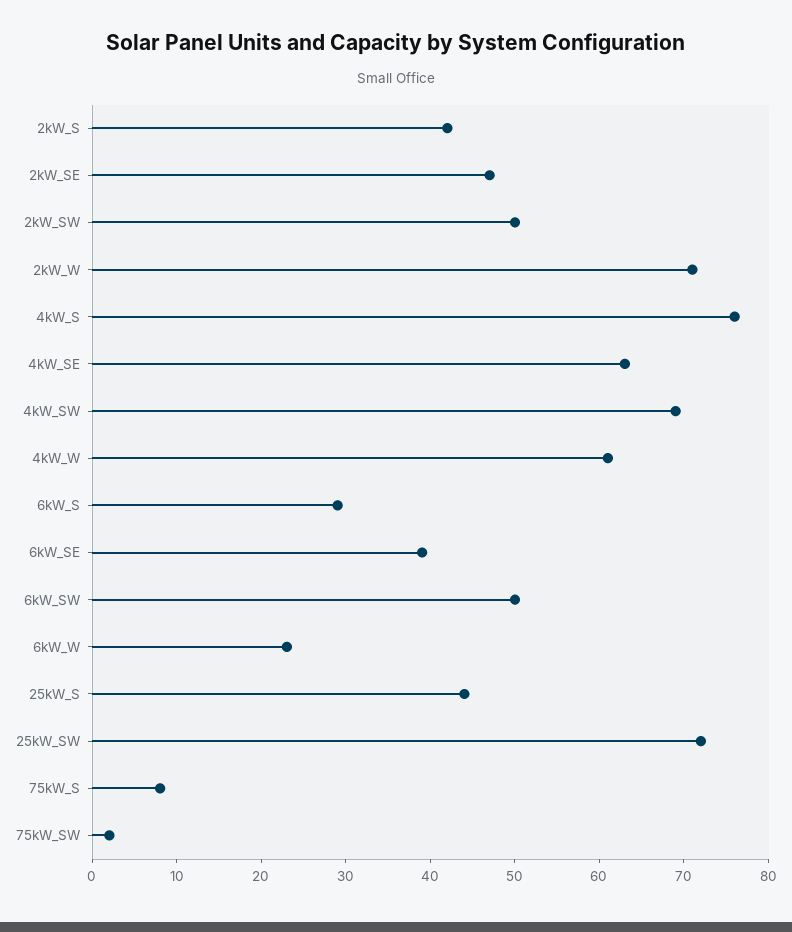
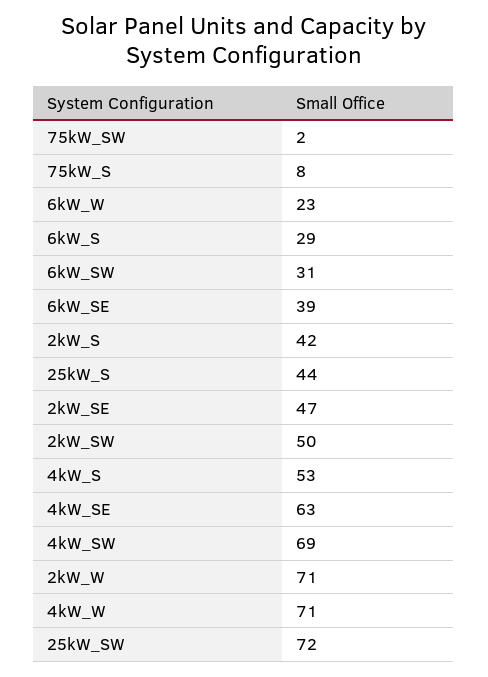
4kW_S: 76 -> 53
4kW_W: 61 -> 71
6kW_SW: 50 -> 31

